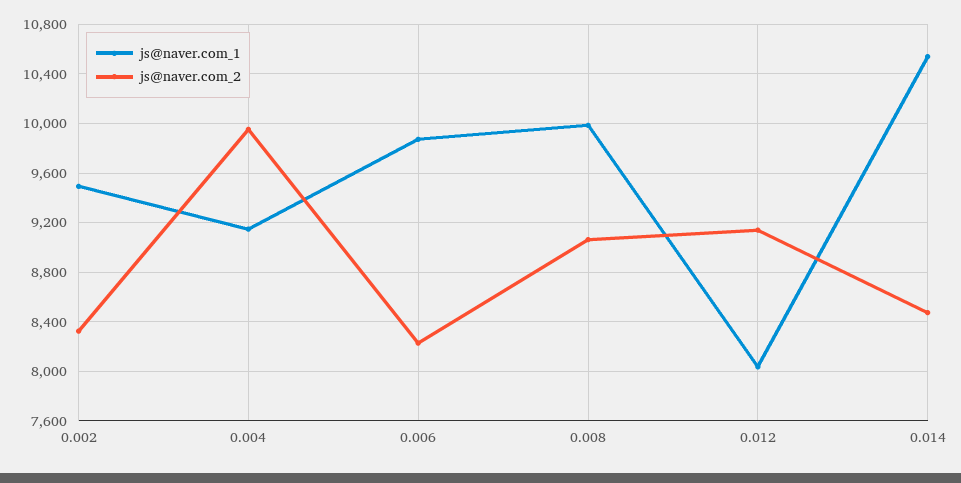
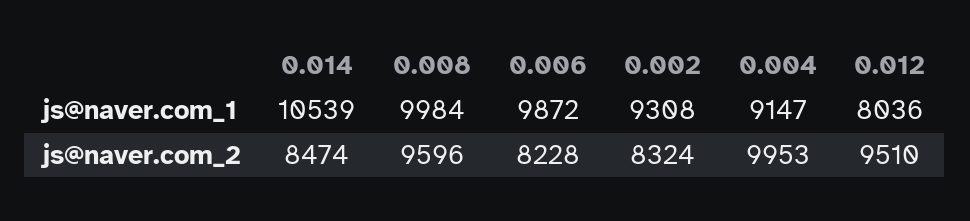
js@naver.com_1, 0.002: 9500 -> 9308
js@naver.com_2, 0.008: 9050 -> 9596
js@naver.com_2, 0.012: 9150 -> 9510

